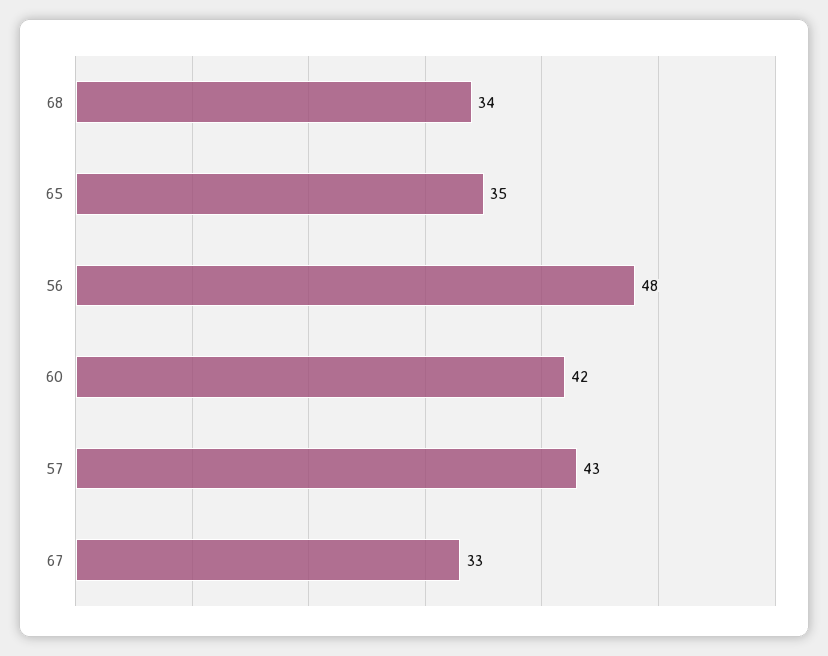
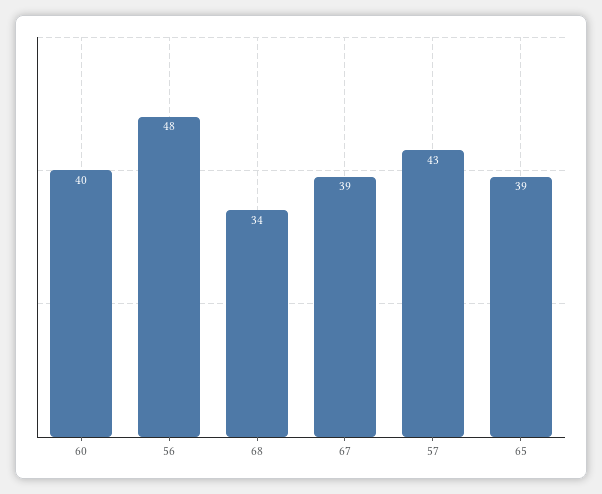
65: 35 -> 39
60: 42 -> 40
67: 33 -> 39

